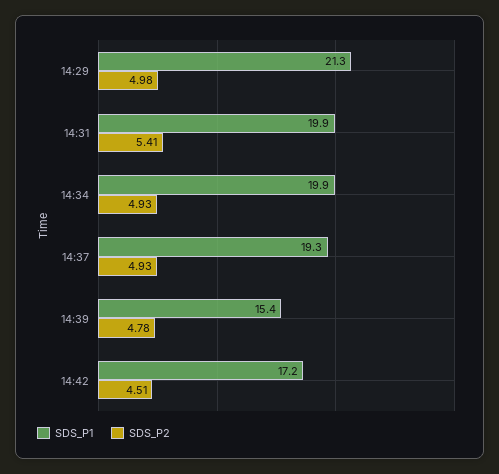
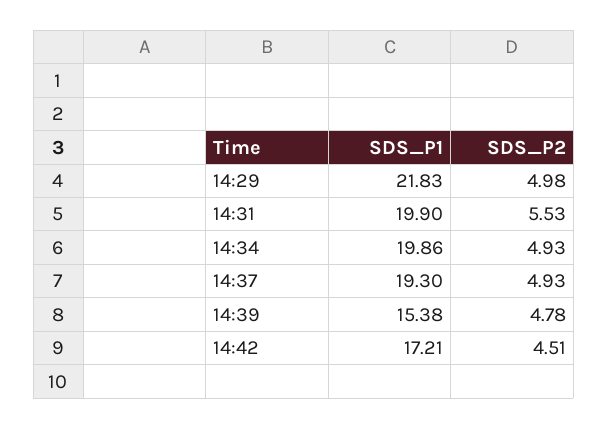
SDS_P1, 14:29: 21.3 -> 21.83
SDS_P2, 14:31: 5.41 -> 5.53

